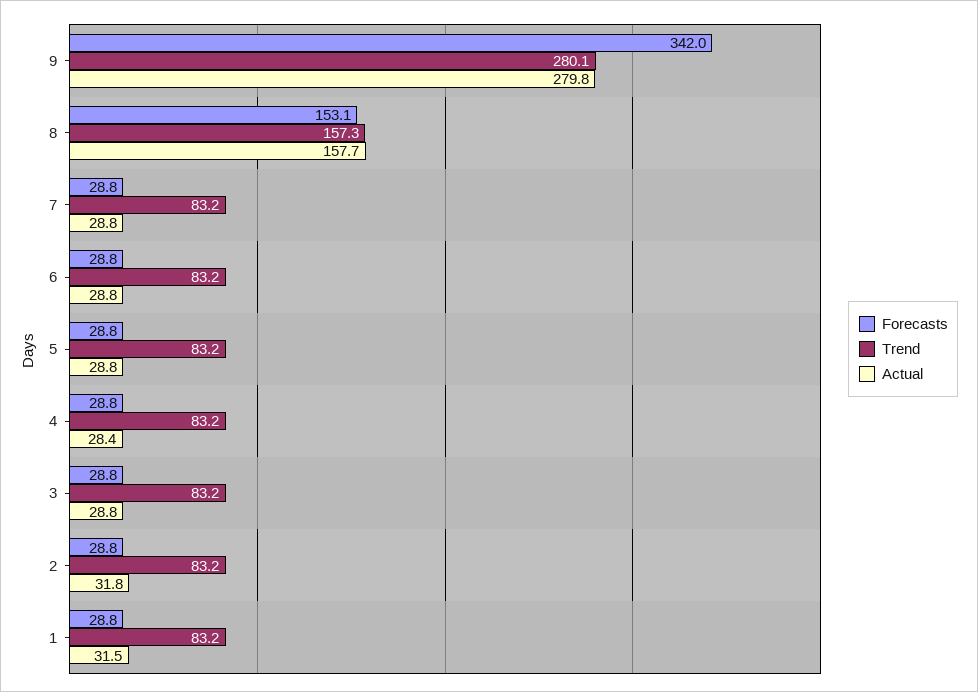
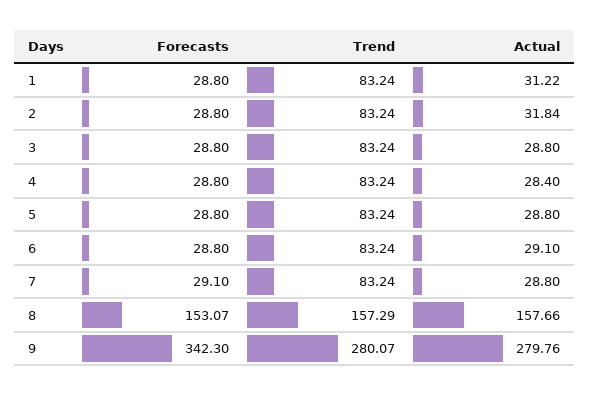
Forecasts, 9: 342 -> 342.3
Forecasts, 7: 28.8 -> 29.1
Actual, 6: 28.8 -> 29.1
Actual, 1: 31.5 -> 31.22

